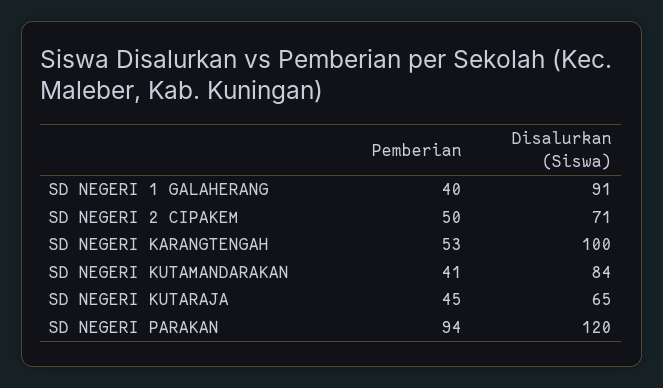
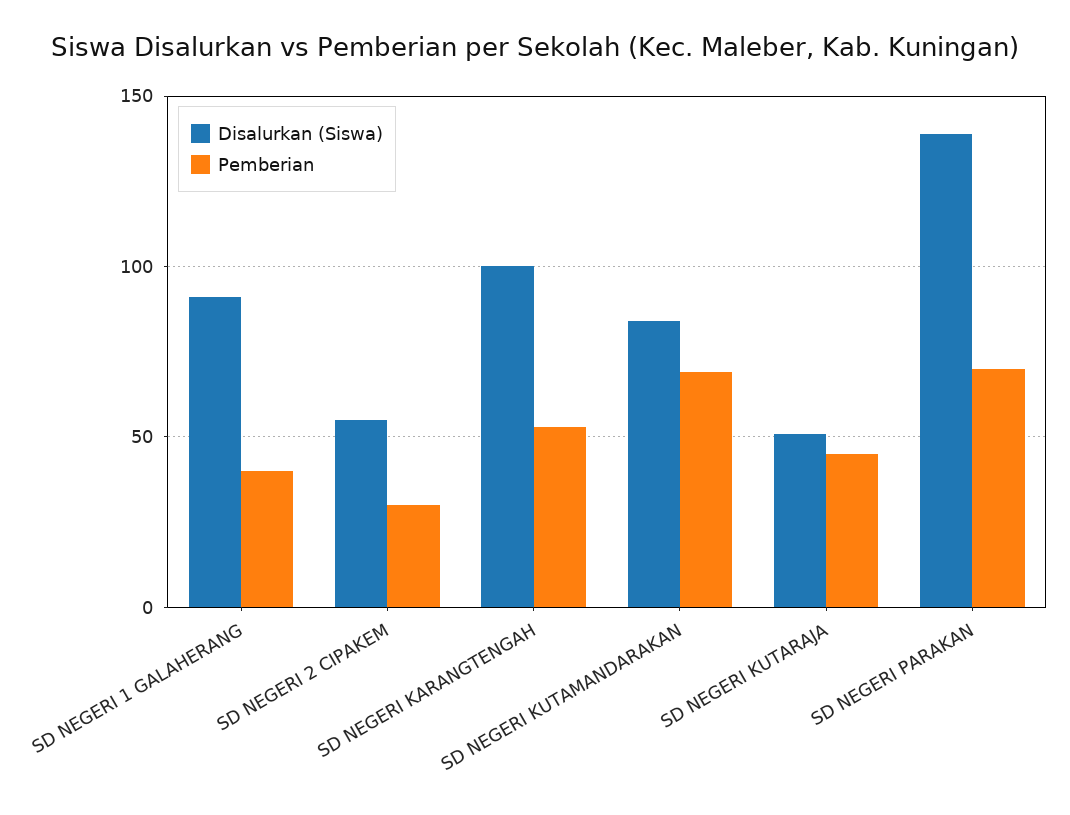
Pemberian, SD NEGERI 2 CIPAKEM: 50 -> 30
Disalurkan (Siswa), SD NEGERI 2 CIPAKEM: 71 -> 55
Pemberian, SD NEGERI KUTAMANDARAKAN: 41 -> 70
Disalurkan (Siswa), SD NEGERI KUTARAJA: 65 -> 50
Pemberian, SD NEGERI PARAKAN: 94 -> 70
Disalurkan (Siswa), SD NEGERI PARAKAN: 120 -> 140

